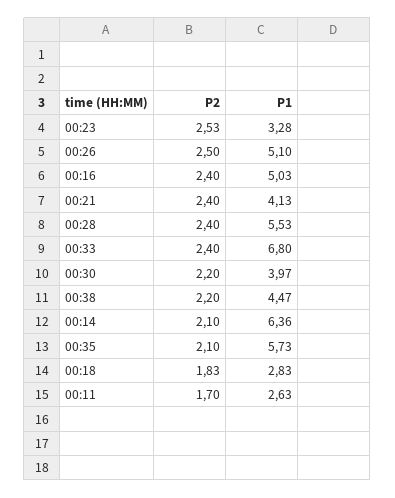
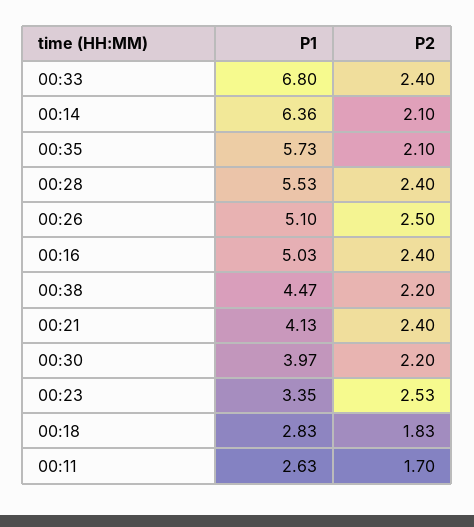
P1, 00:23: 3.28 -> 3.35

